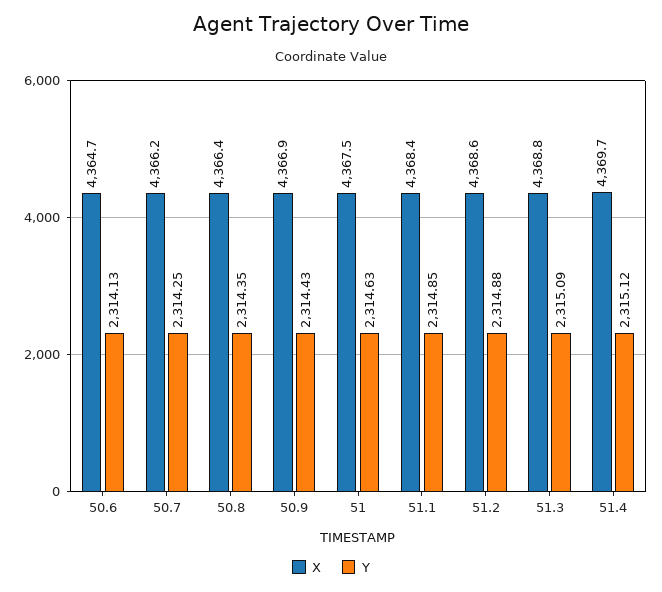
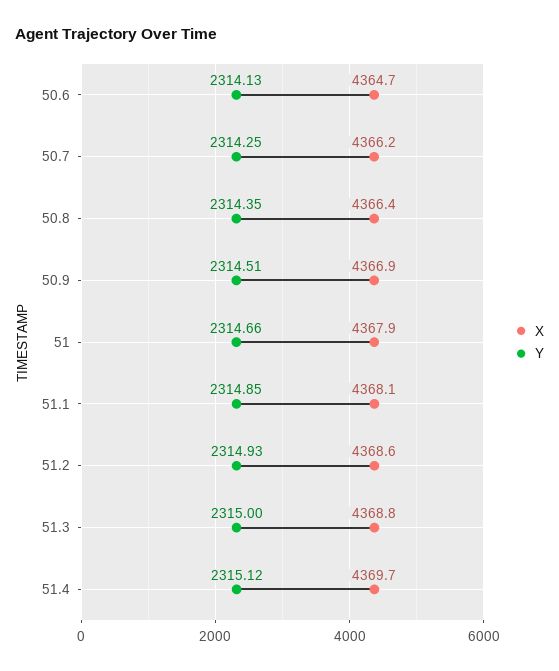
Y, 50.9: 2314.43 -> 2314.51
X, 51: 4367.5 -> 4367.9
Y, 51: 2314.63 -> 2314.66
X, 51.1: 4368.4 -> 4368.1
Y, 51.2: 2314.88 -> 2314.93
Y, 51.3: 2315.09 -> 2315

